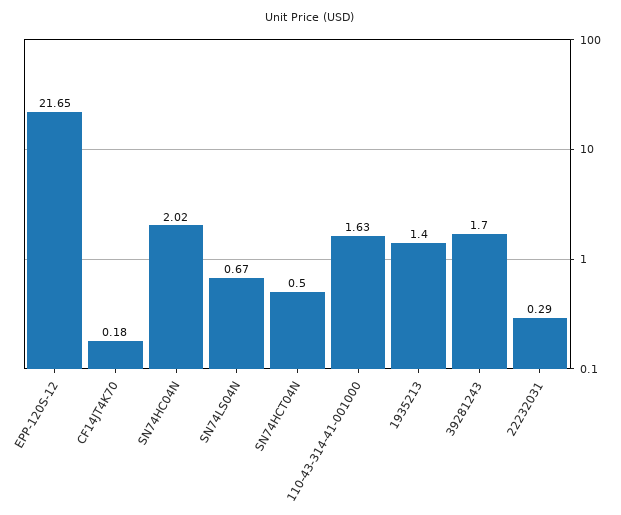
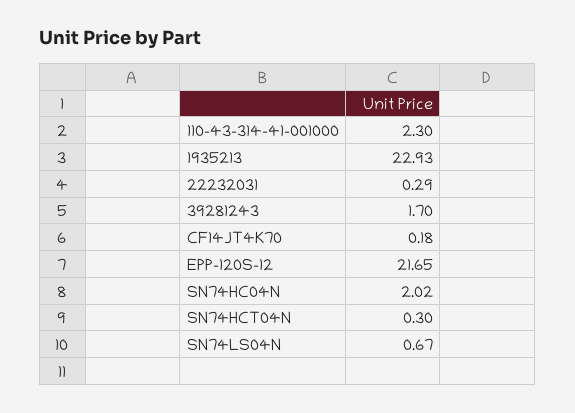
SN74HCT04N: 0.5 -> 0.3
110-43-314-41-001000: 1.63 -> 2.3
1935213: 1.4 -> 22.93

